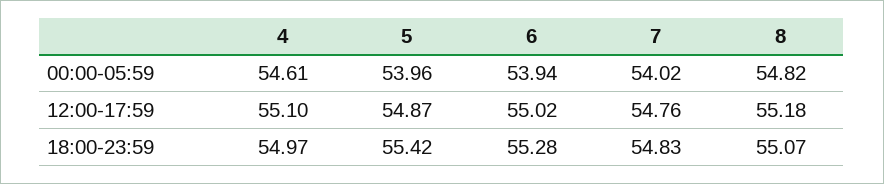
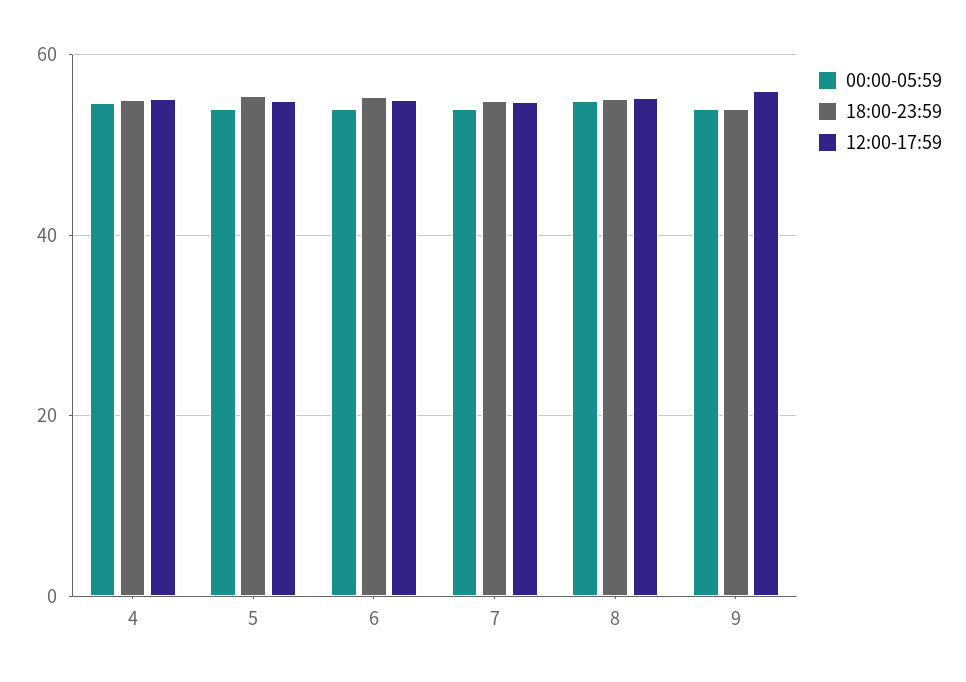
00:00-05:59, 9: none -> 54
18:00-23:59, 9: none -> 54
12:00-17:59, 9: none -> 56

